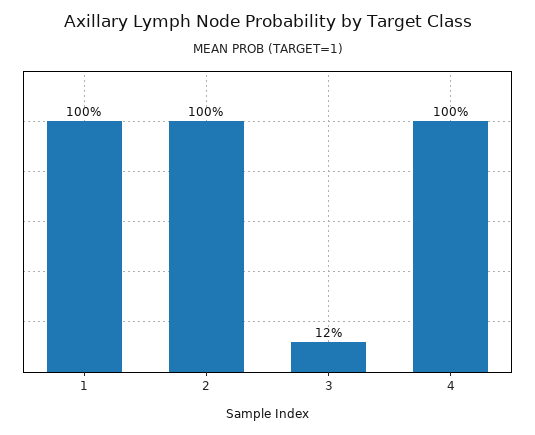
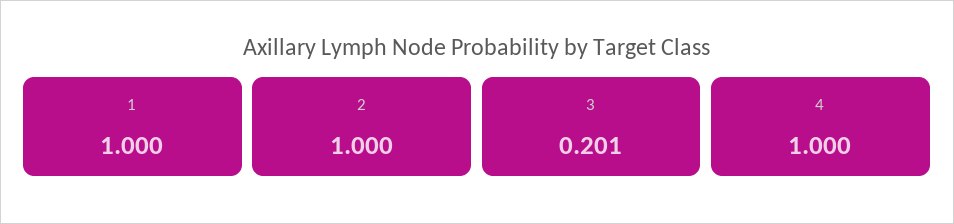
3: 0.12 -> 0.201

